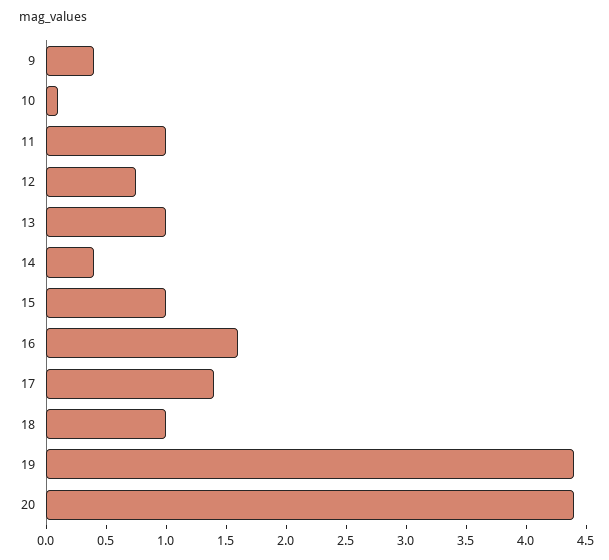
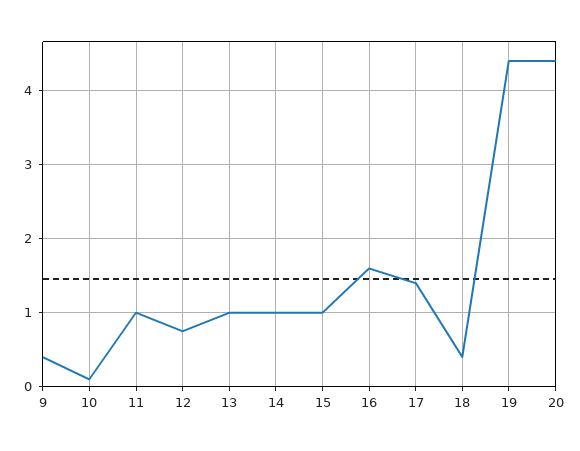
14: 0.4 -> 1
18: 1 -> 0.4

